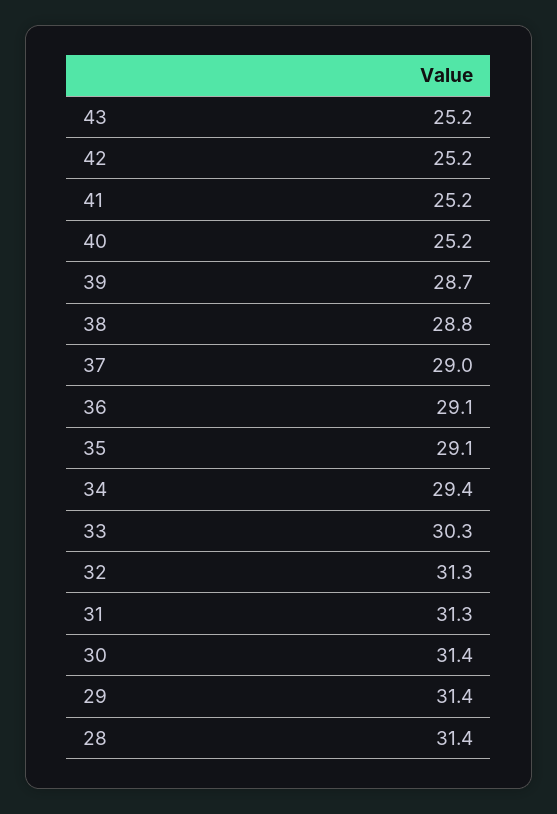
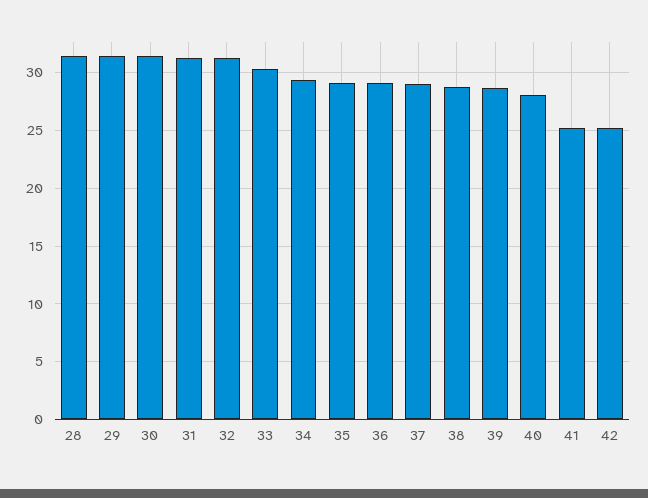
43: 25.2 -> none
40: 25.2 -> 28

